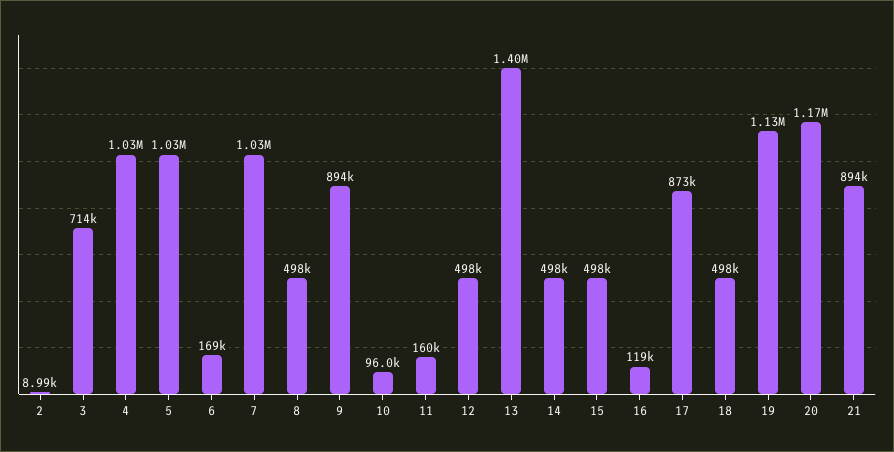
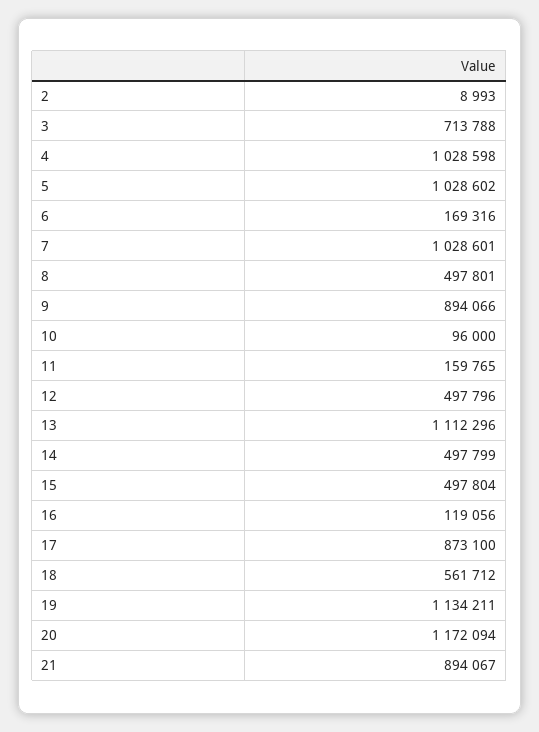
13: 1400000 -> 1112296
18: 498000 -> 561712

